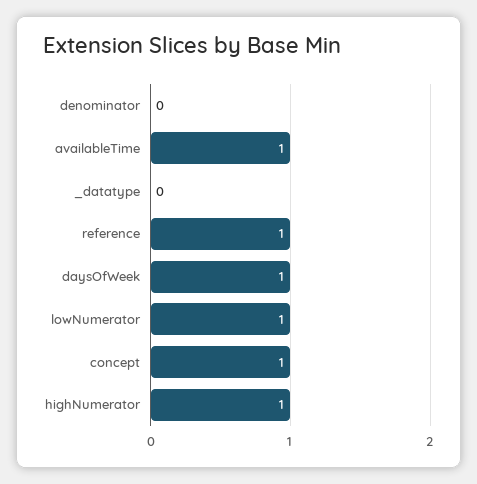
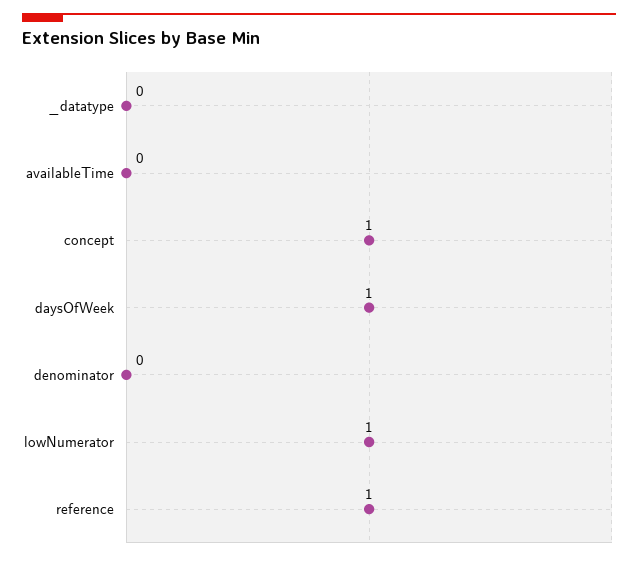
availableTime: 1 -> 0
highNumerator: 1 -> none

